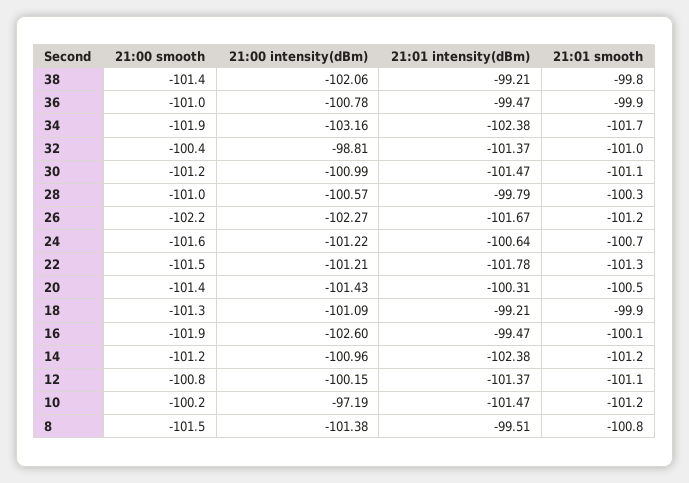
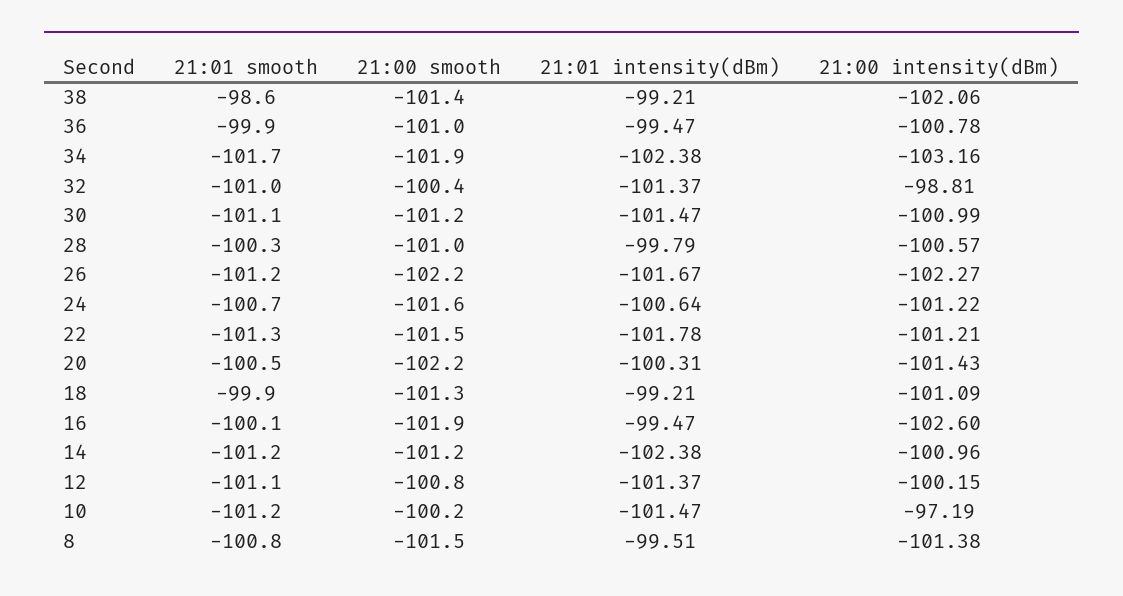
21:01 smooth, 38: -99.8 -> -98.6
21:00 smooth, 20: -101.4 -> -102.2

